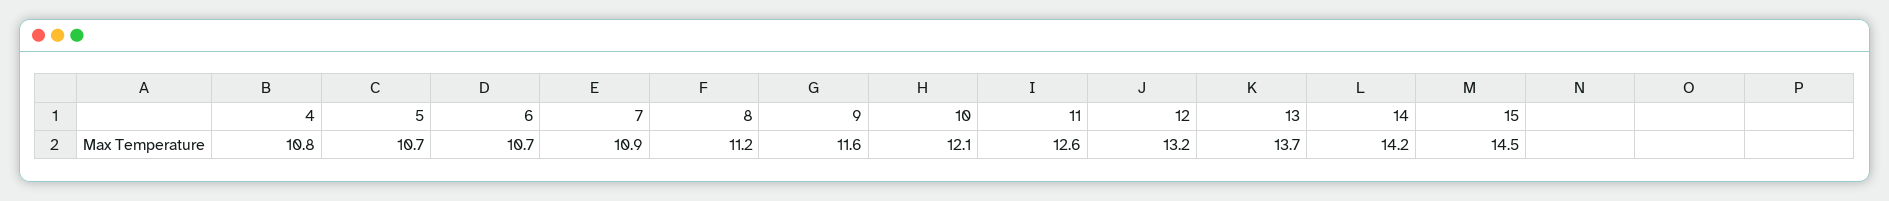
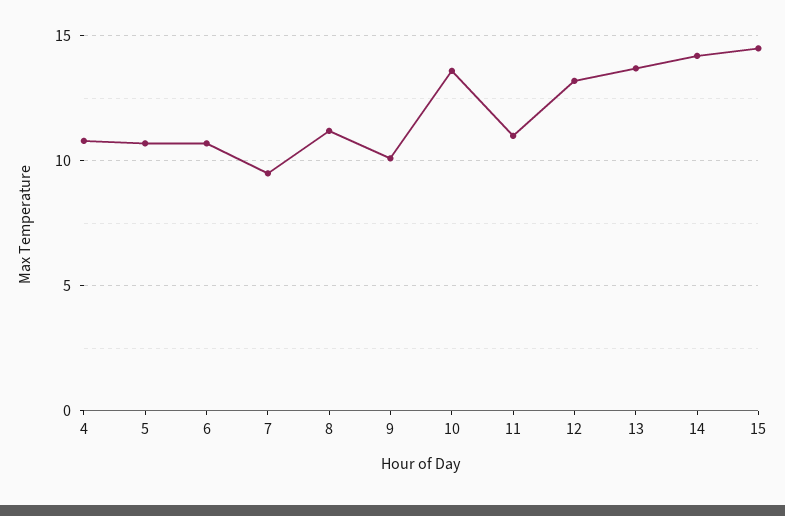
7: 10.9 -> 9.5
9: 11.6 -> 10
10: 12.1 -> 13.5
11: 12.6 -> 11

